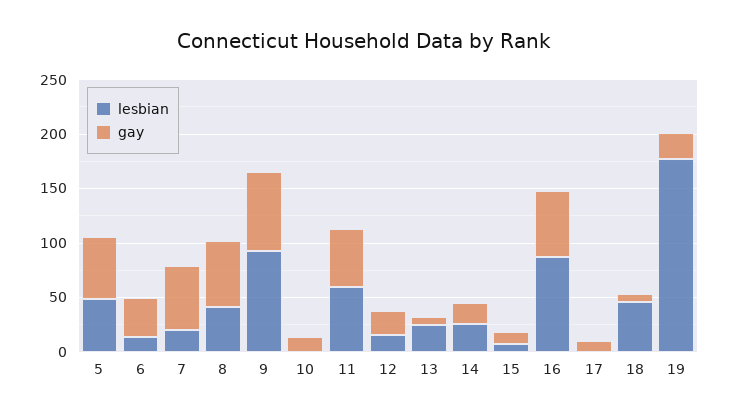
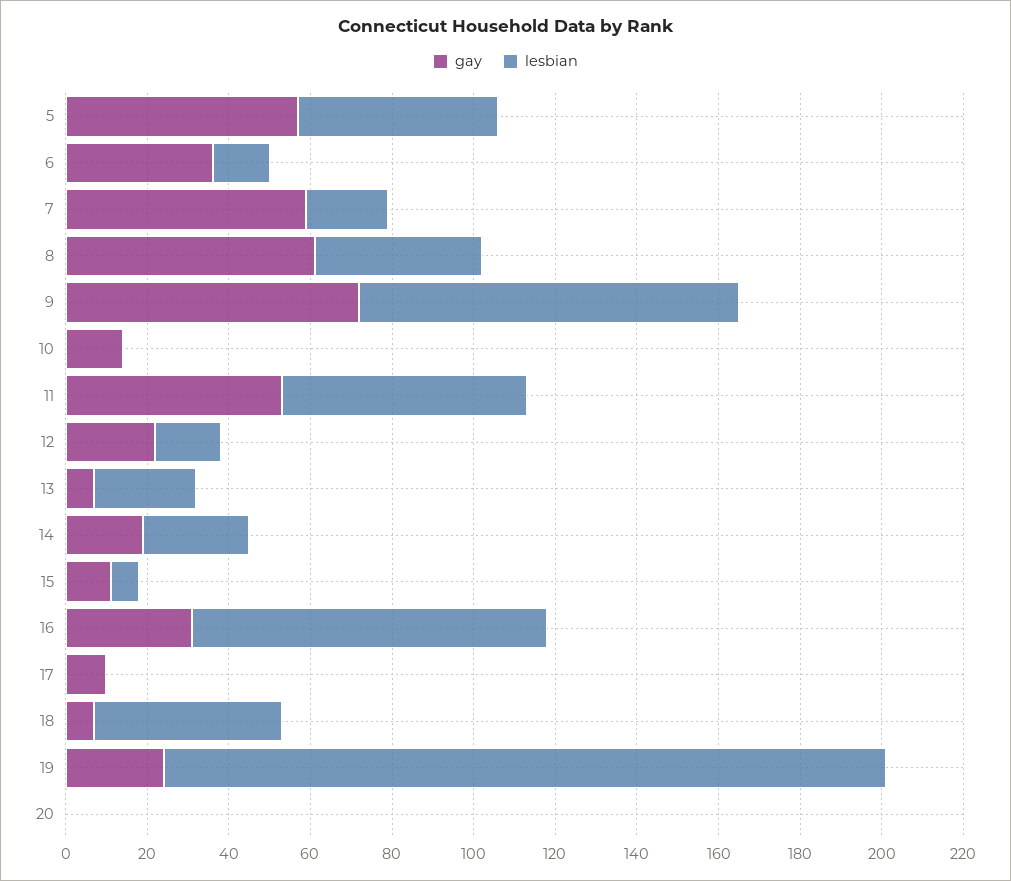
gay, 16: 60 -> 30
gay, 20: none -> 0
lesbian, 20: none -> 0

